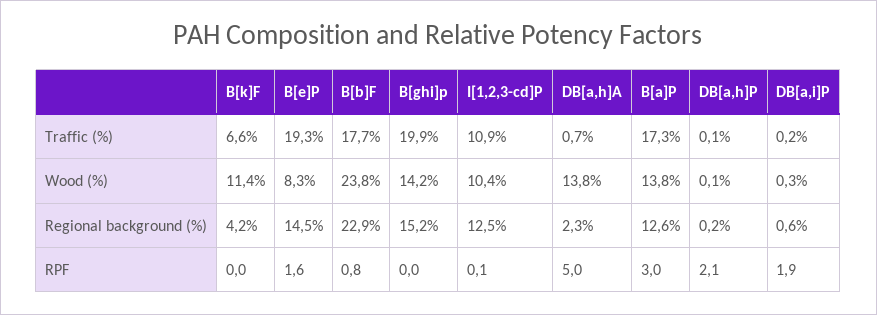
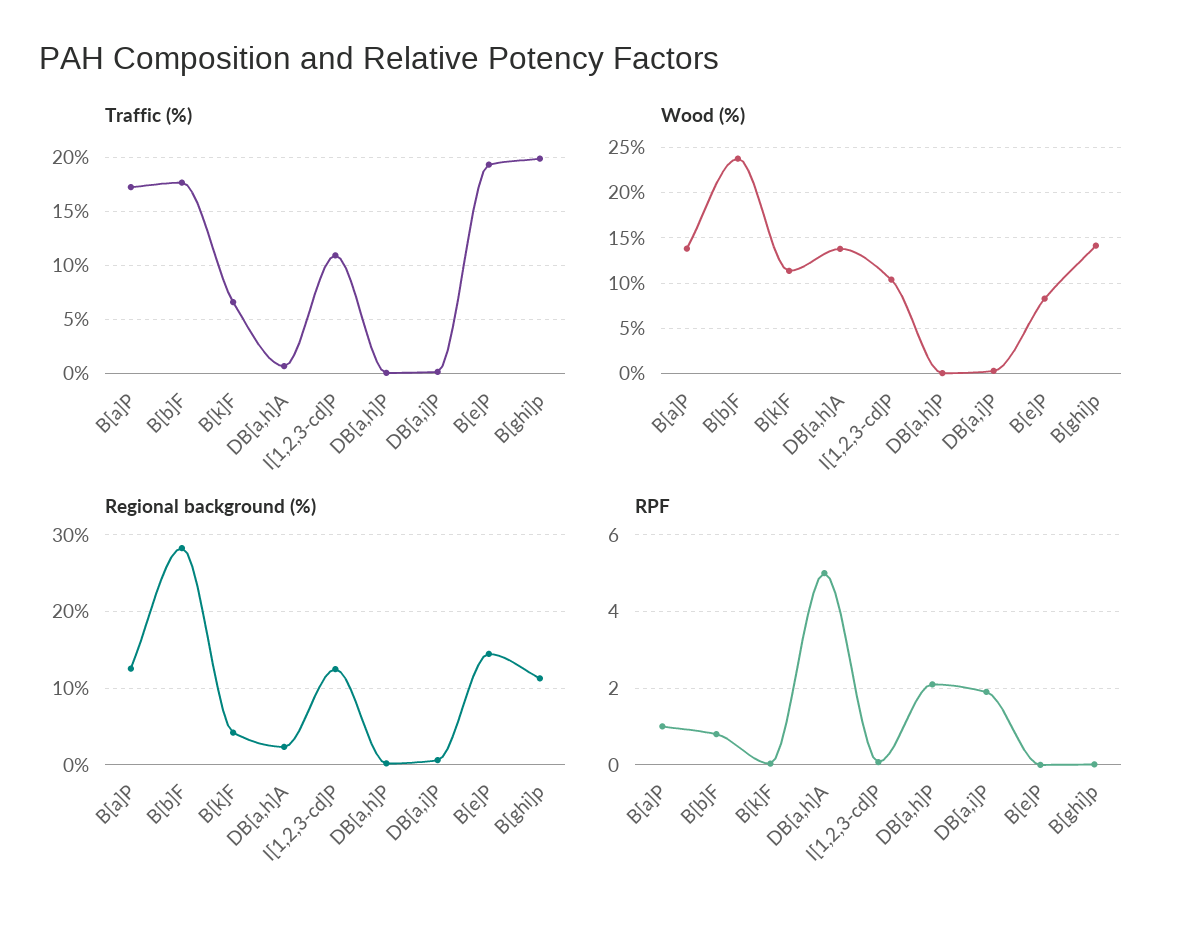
Regional background (%), B[b]F: 22.9 -> 28
Regional background (%), B[ghi]p: 15.2 -> 11
RPF, B[e]P: 1.6 -> 0
RPF, B[a]P: 3 -> 1

